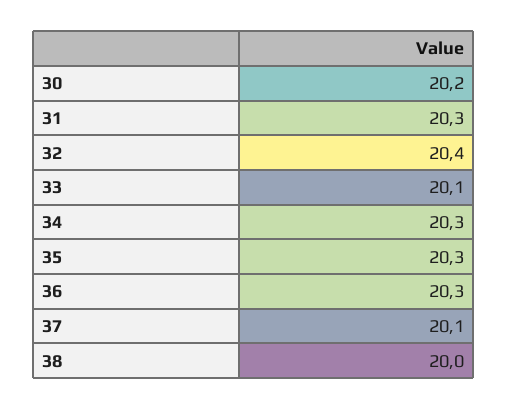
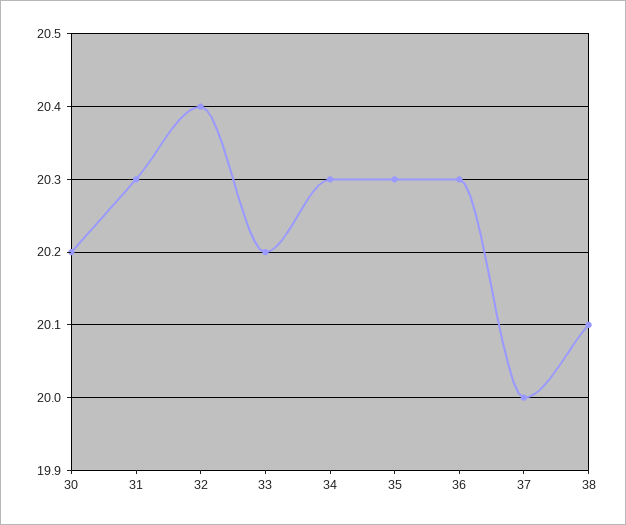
33: 20.1 -> 20.2
37: 20.1 -> 20
38: 20 -> 20.1

